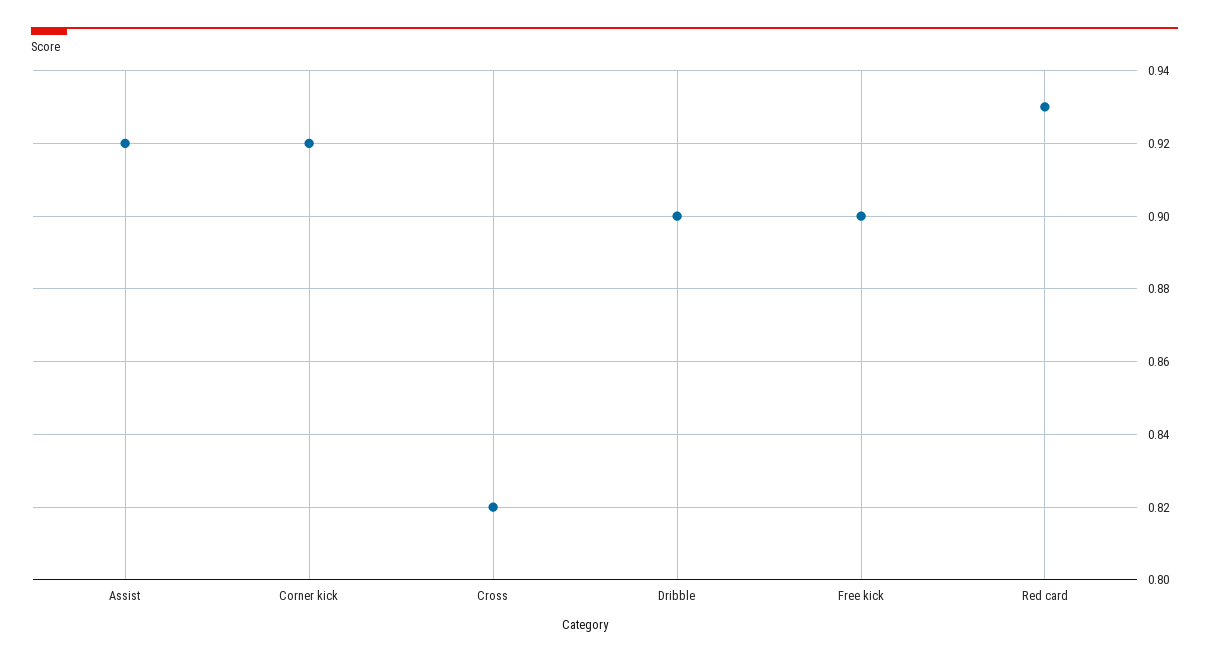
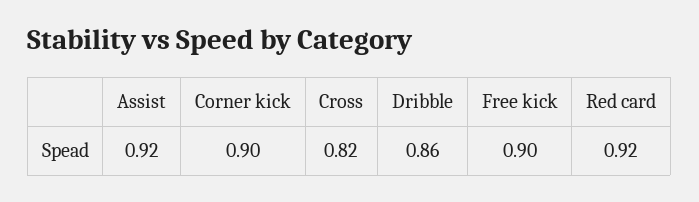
Corner kick: 0.92 -> 0.9
Dribble: 0.9 -> 0.86
Red card: 0.93 -> 0.92

